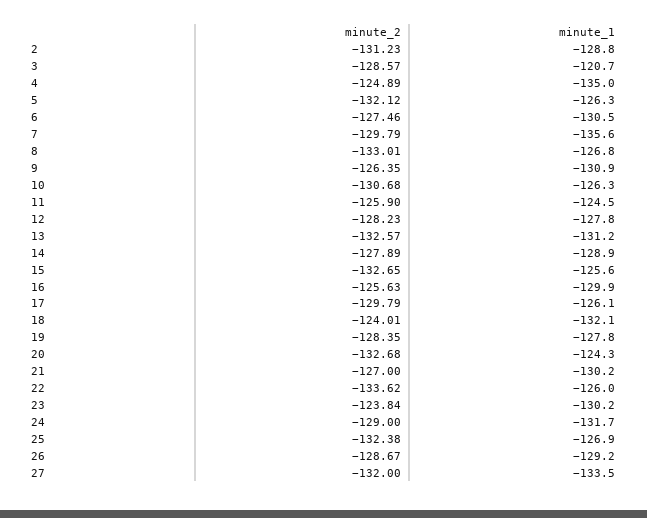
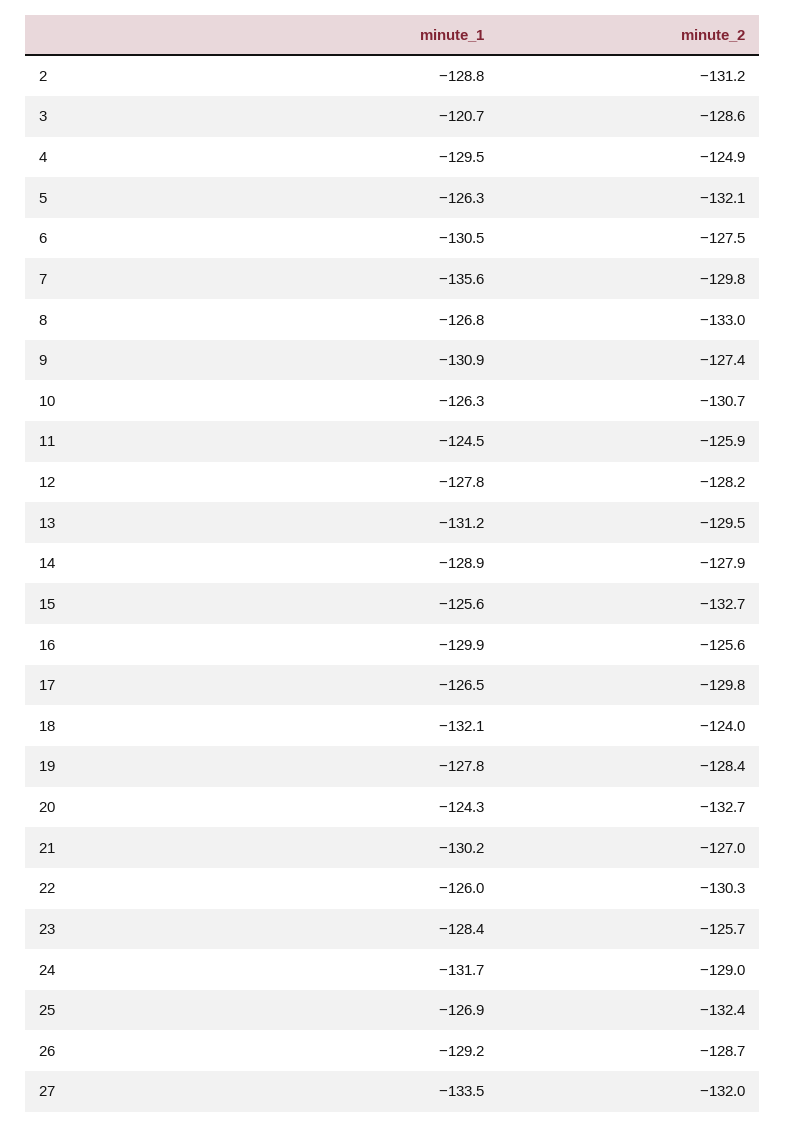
minute_1, 4: -135 -> -129.5
minute_2, 9: -126.35 -> -127.4
minute_2, 13: -132.57 -> -129.5
minute_1, 17: -126.1 -> -126.5
minute_2, 22: -133.62 -> -130.3
minute_2, 23: -123.84 -> -125.7
minute_1, 23: -130.2 -> -128.4

